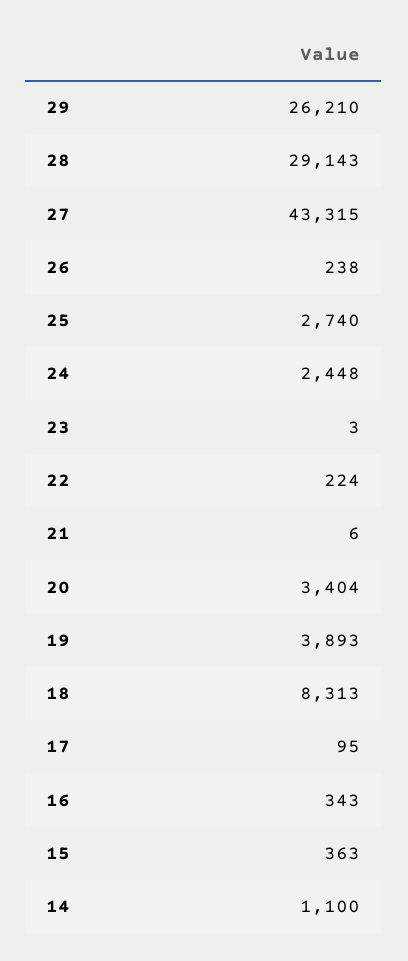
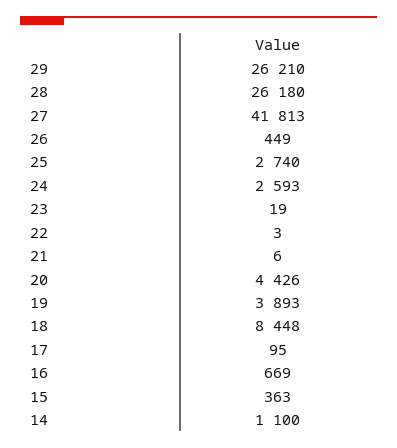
28: 29143 -> 26180
27: 43315 -> 41813
26: 238 -> 449
24: 2448 -> 2593
23: 3 -> 19
22: 224 -> 3
20: 3404 -> 4426
18: 8313 -> 8448
16: 343 -> 669

